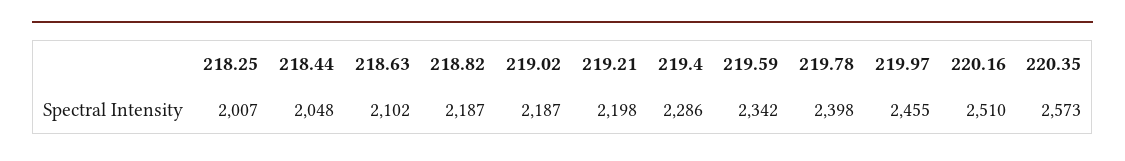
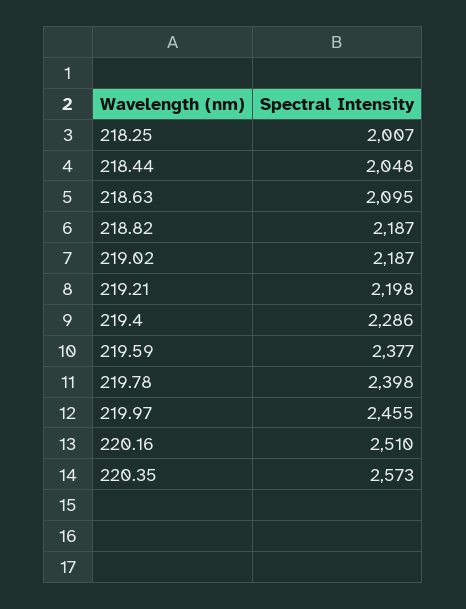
218.63: 2102 -> 2095
219.59: 2342 -> 2377

